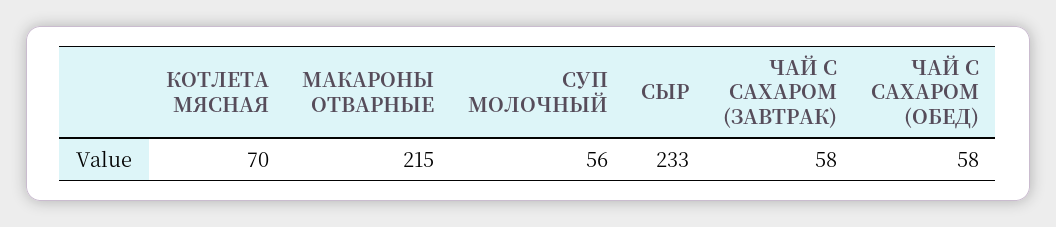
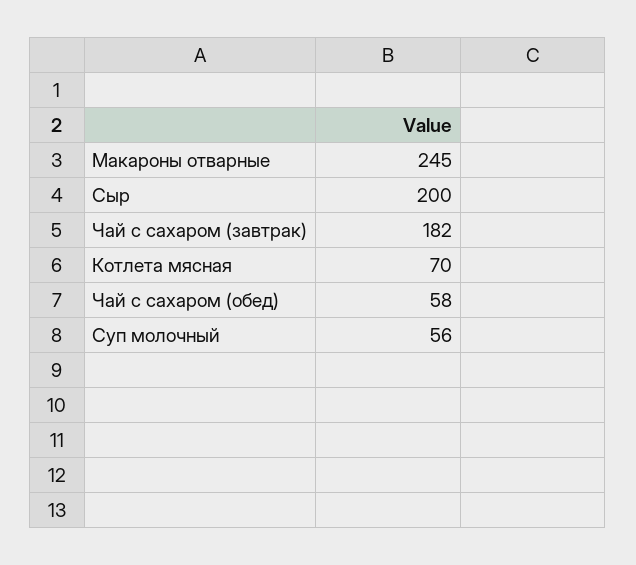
МАКАРОНЫ ОТВАРНЫЕ: 215 -> 245
СЫР: 233 -> 200
ЧАЙ С САХАРОМ (ЗАВТРАК): 58 -> 182

